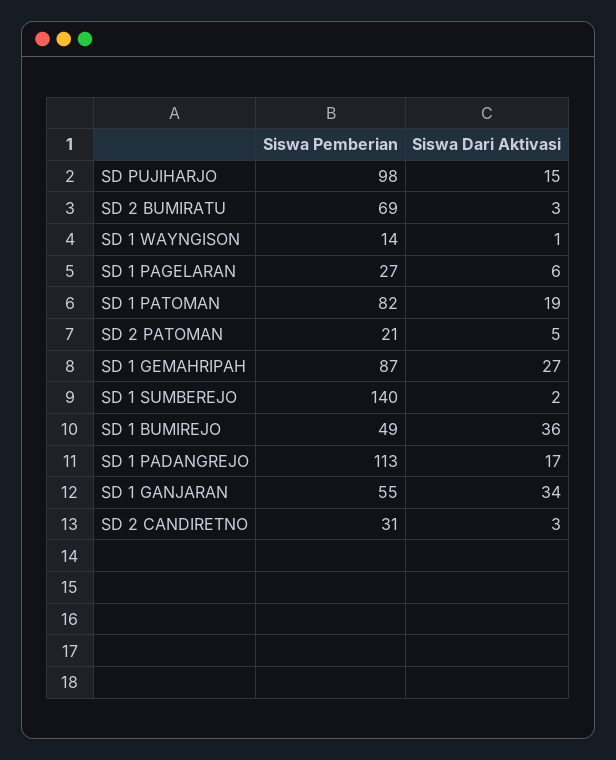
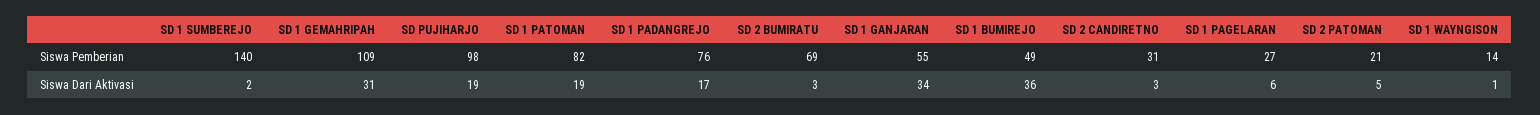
Siswa Dari Aktivasi, SD PUJIHARJO: 15 -> 19
Siswa Pemberian, SD 1 GEMAHRIPAH: 87 -> 109
Siswa Dari Aktivasi, SD 1 GEMAHRIPAH: 27 -> 31
Siswa Pemberian, SD 1 PADANGREJO: 113 -> 76

